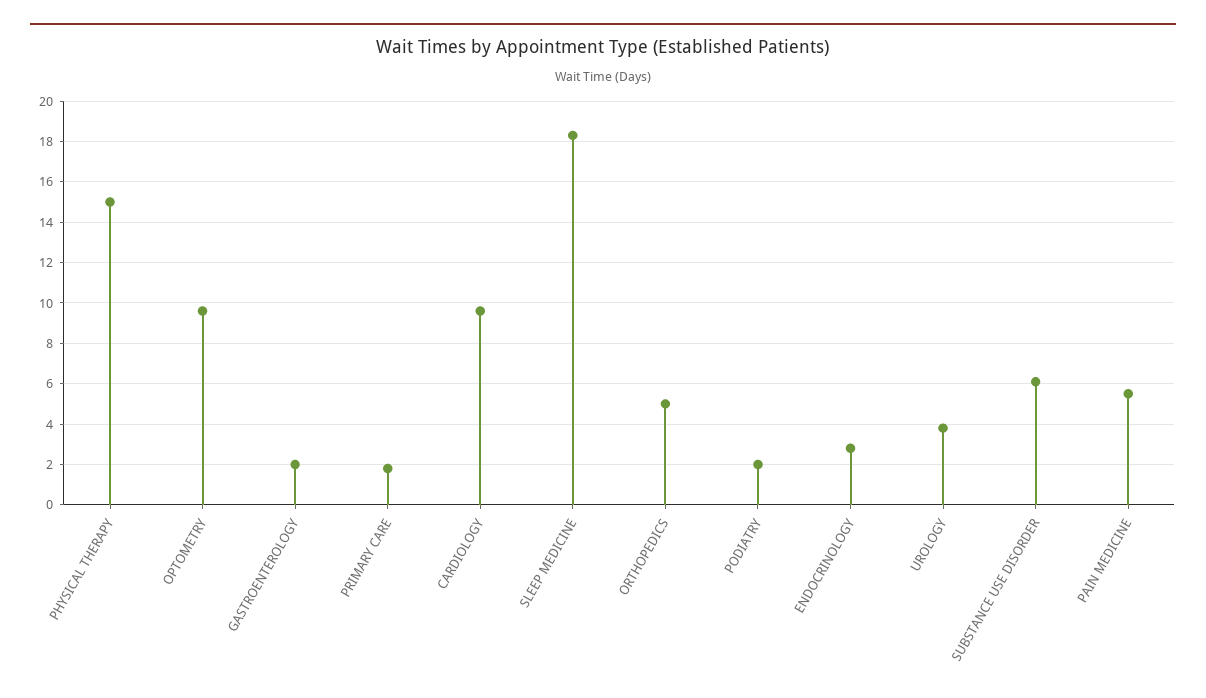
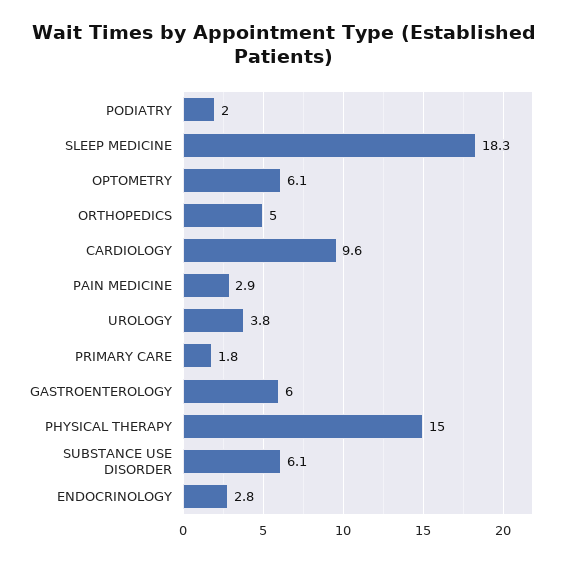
OPTOMETRY: 9.5 -> 6.1
GASTROENTEROLOGY: 2 -> 6
PAIN MEDICINE: 5.5 -> 2.9

